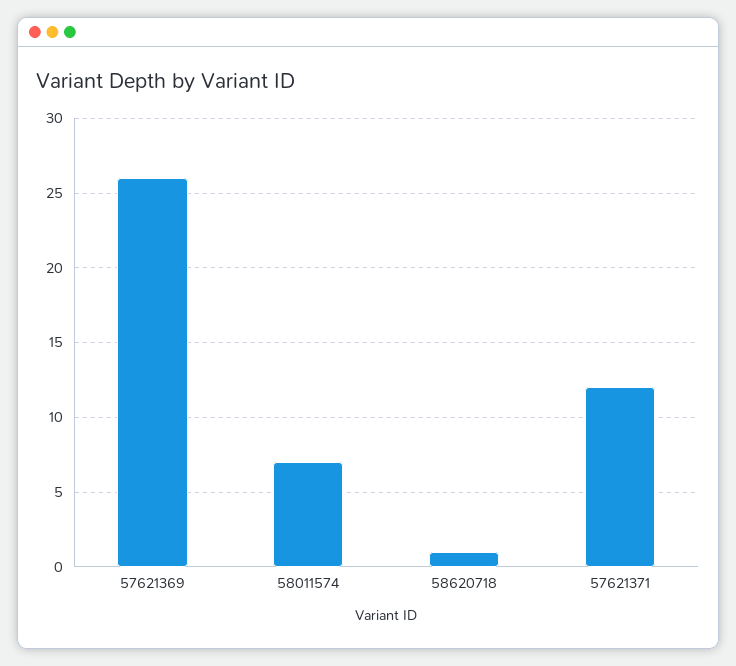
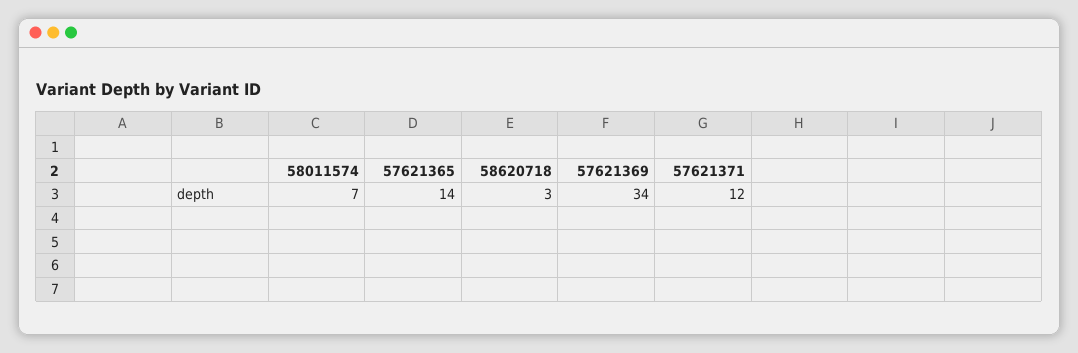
57621369: 26 -> 34
58620718: 1 -> 3
57621365: none -> 14

